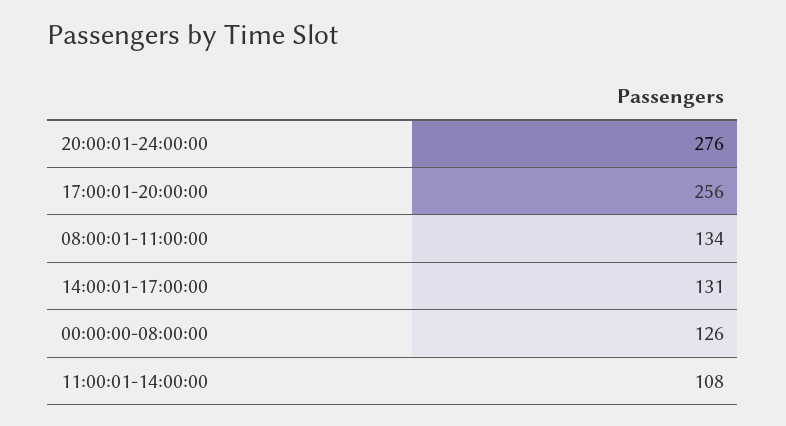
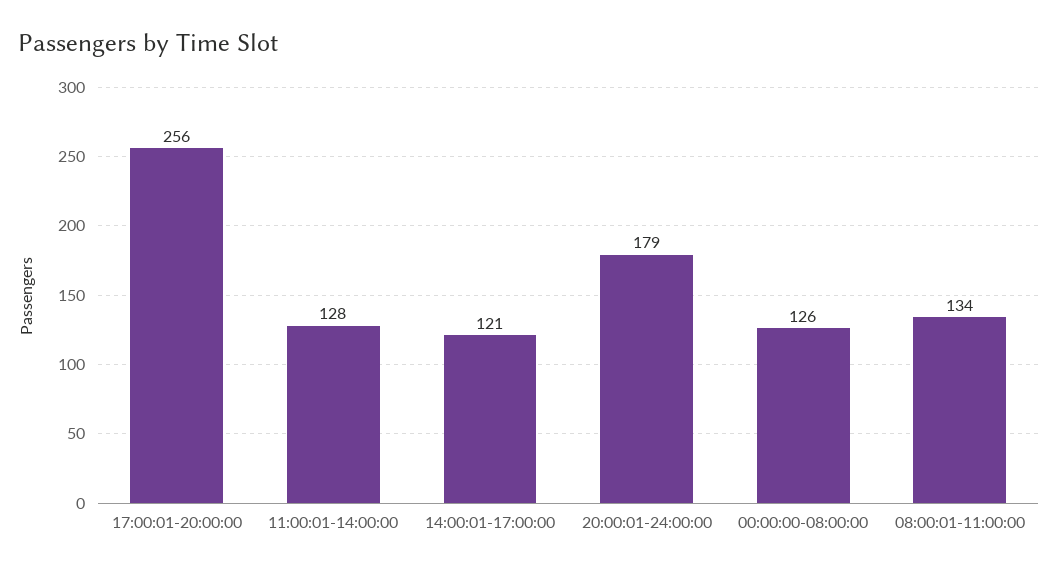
20:00:01-24:00:00: 276 -> 179
14:00:01-17:00:00: 131 -> 121
11:00:01-14:00:00: 108 -> 128

